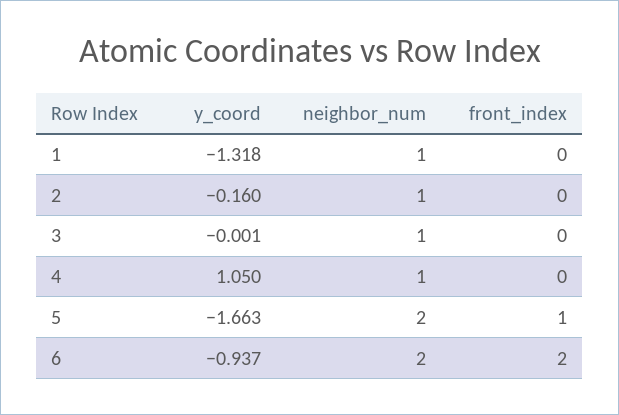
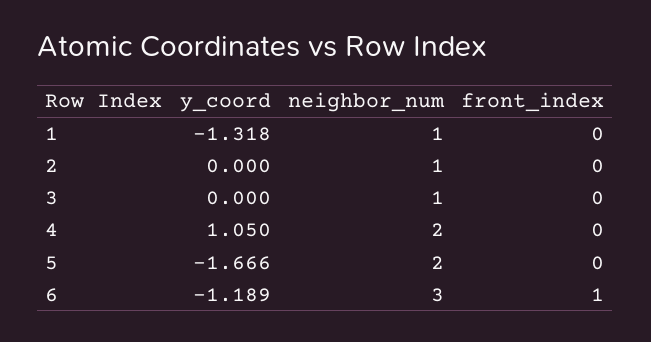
y_coord, 2: -0.16 -> 0
y_coord, 3: -0.001 -> 0
neighbor_num, 4: 1 -> 2
y_coord, 5: -1.663 -> -1.666
front_index, 5: 1 -> 0
y_coord, 6: -0.937 -> -1.189
neighbor_num, 6: 2 -> 3
front_index, 6: 2 -> 1

